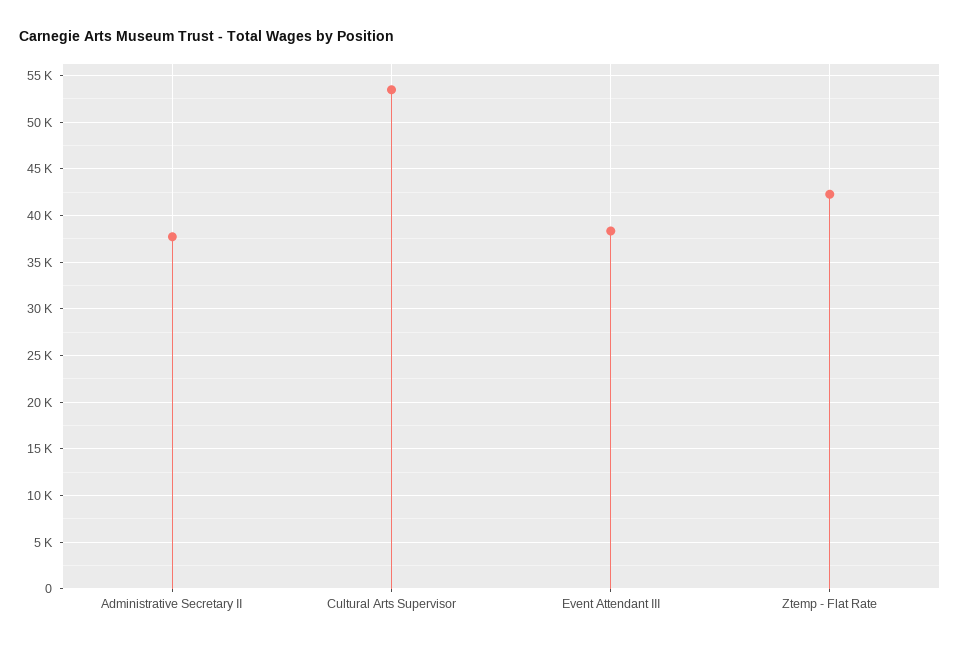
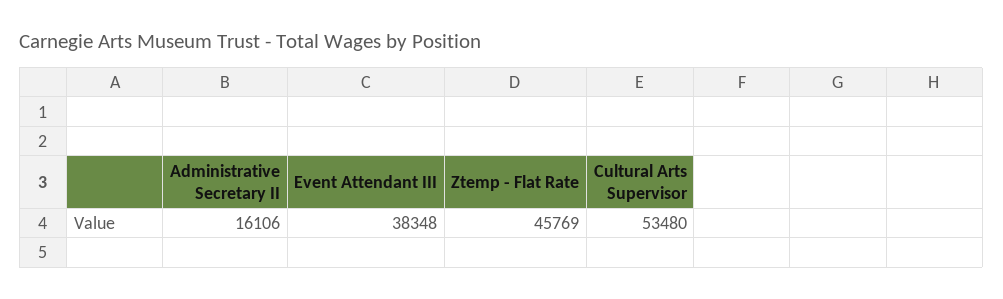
Administrative Secretary II: 38000 -> 16106
Ztemp - Flat Rate: 42000 -> 45769

